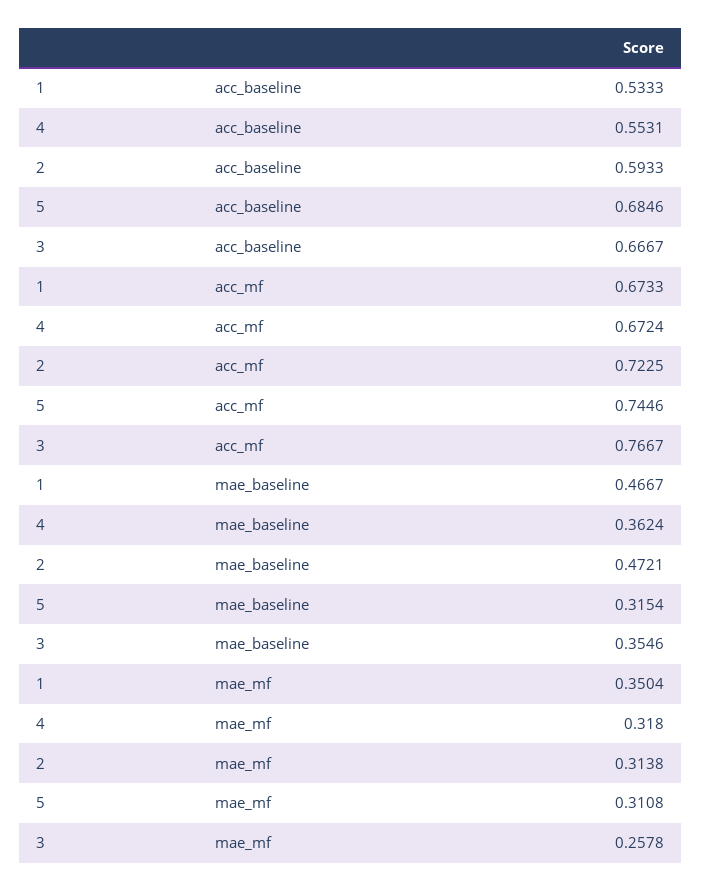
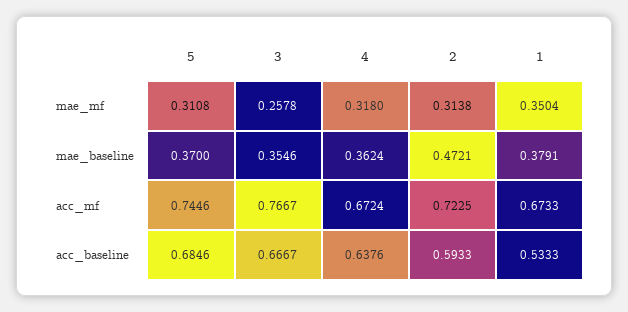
4, acc_baseline: 0.5531 -> 0.6376
1, mae_baseline: 0.4667 -> 0.3791
5, mae_baseline: 0.3154 -> 0.37

